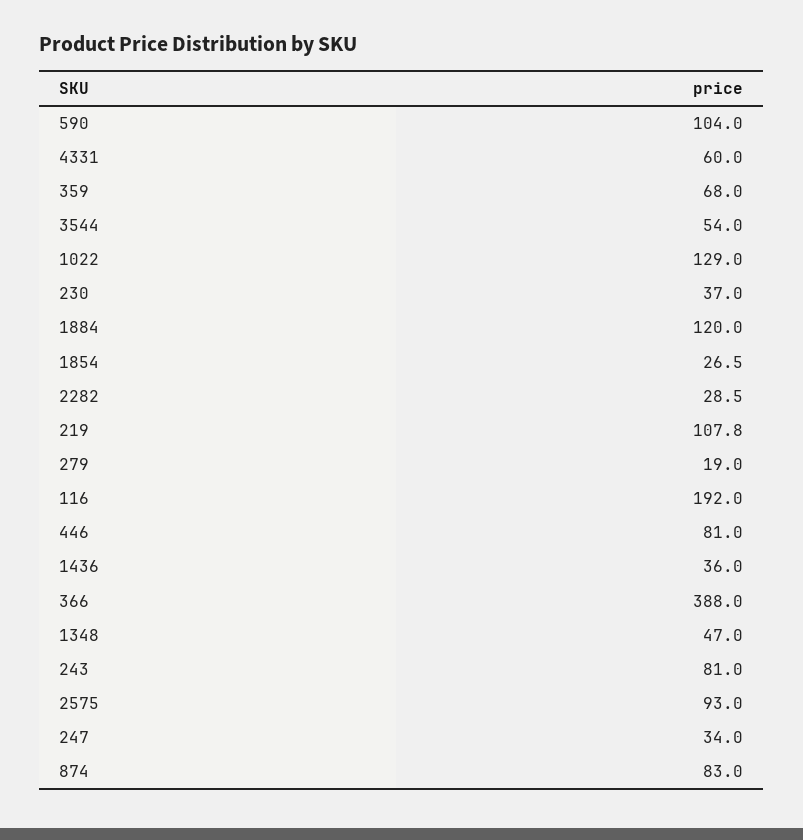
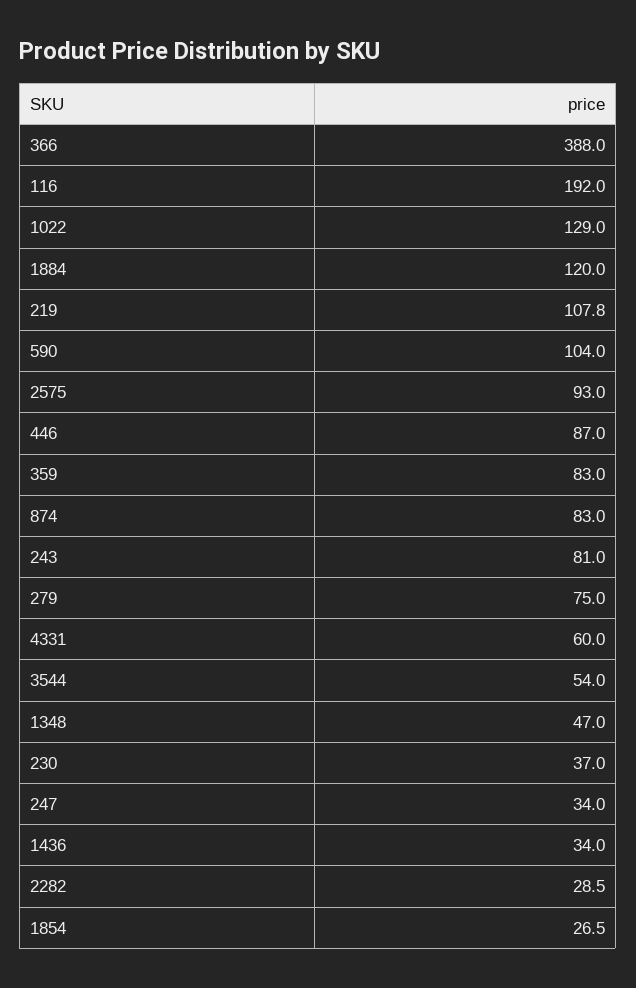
359: 68 -> 83
279: 19 -> 75
446: 81 -> 87
1436: 36 -> 34

